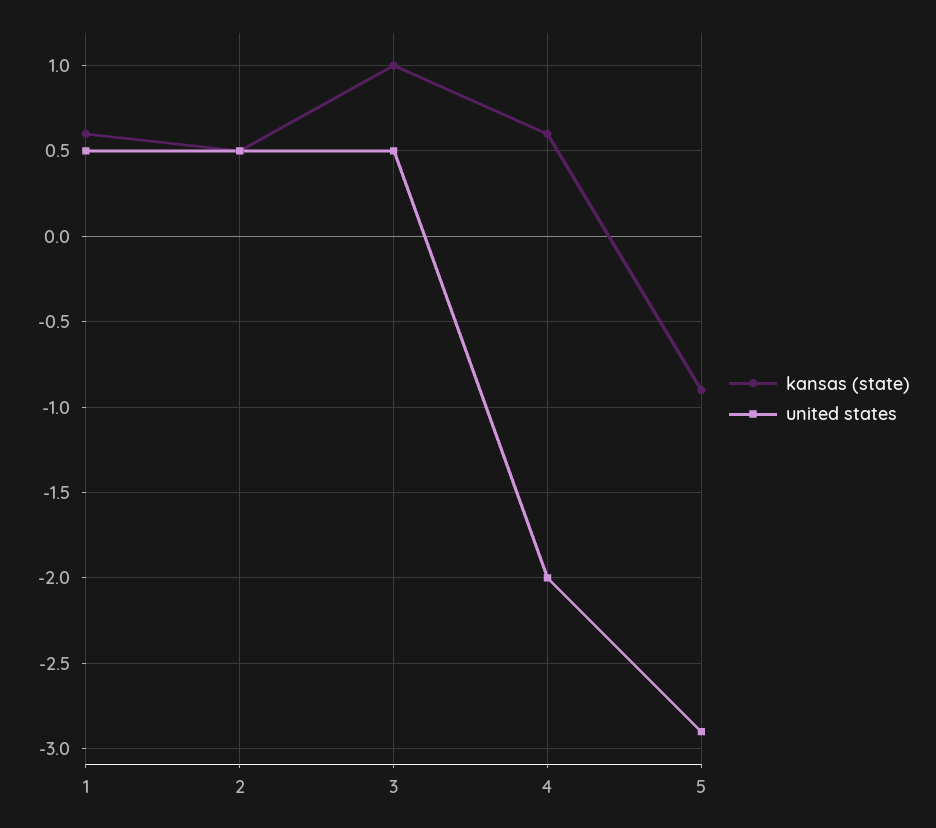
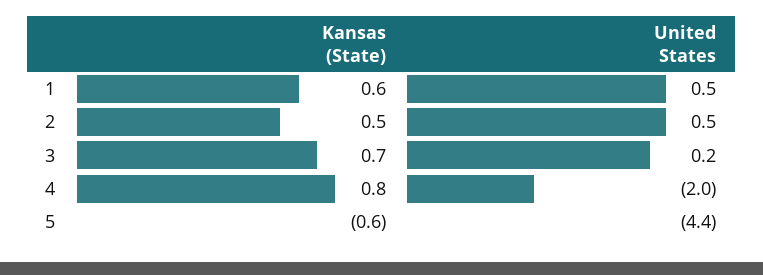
kansas (state), 3: 1 -> 0.7
united states, 3: 0.5 -> 0.2
kansas (state), 4: 0.6 -> 0.8
kansas (state), 5: -0.9 -> -0.6
united states, 5: -2.9 -> -4.4

